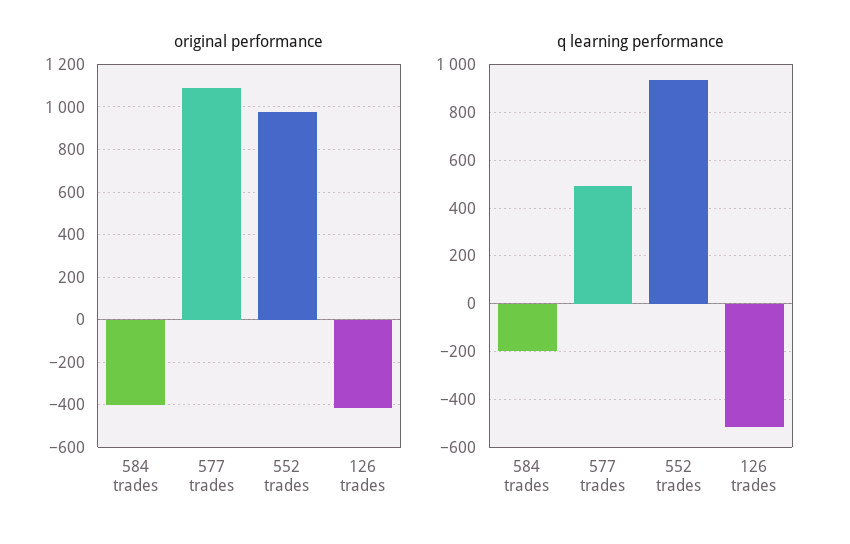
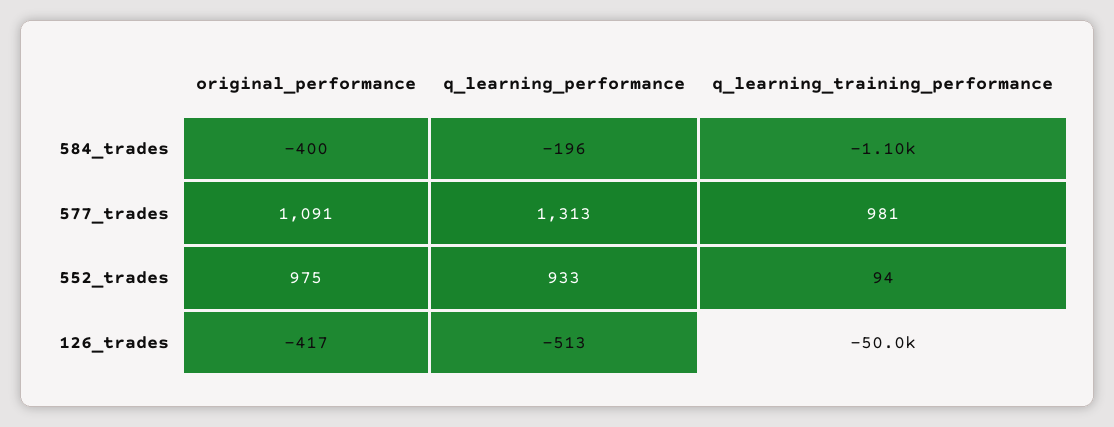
q learning performance, 577 trades: 500 -> 1313
q_learning_training_performance, 584 trades: none -> -1100
q_learning_training_performance, 577 trades: none -> 981
q_learning_training_performance, 552 trades: none -> 94
q_learning_training_performance, 126 trades: none -> -50000

